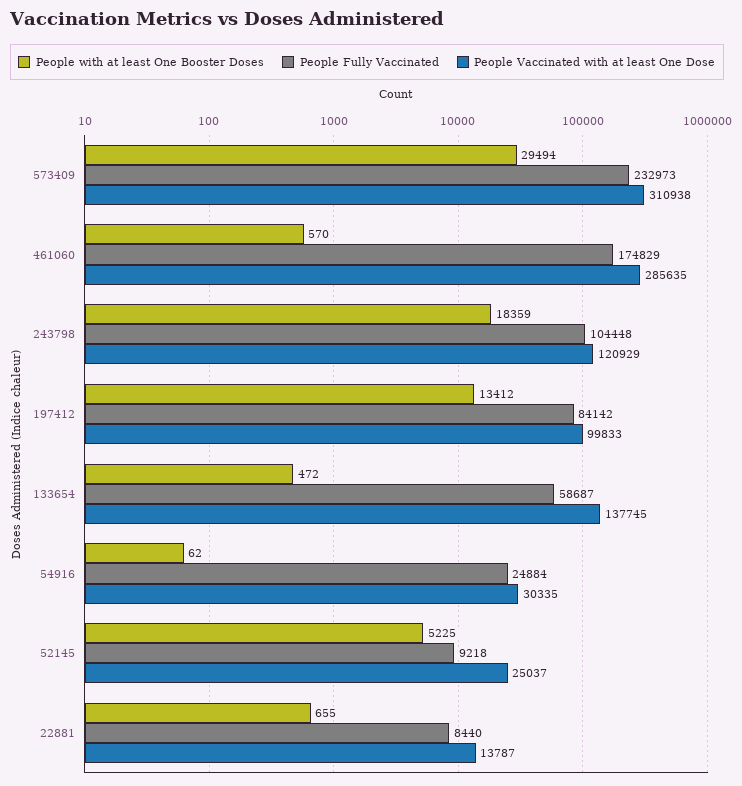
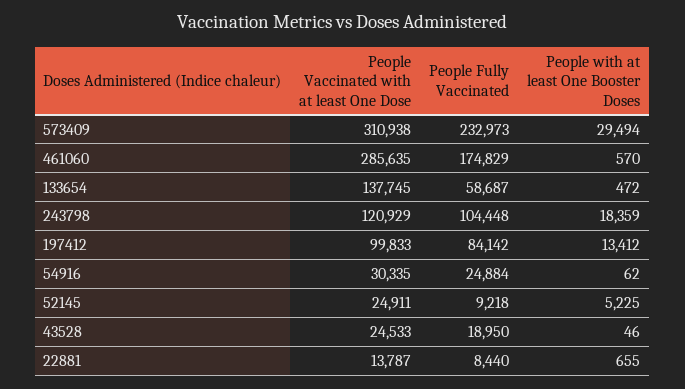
People Vaccinated with at least One Dose, 52145: 25037 -> 24911
People Vaccinated with at least One Dose, 43528: none -> 24533
People Fully Vaccinated, 43528: none -> 18950
People with at least One Booster Doses, 43528: none -> 46

